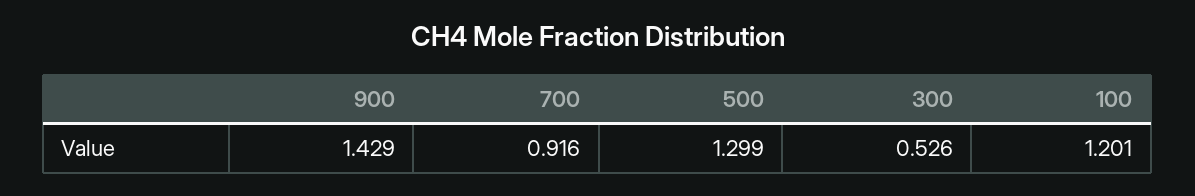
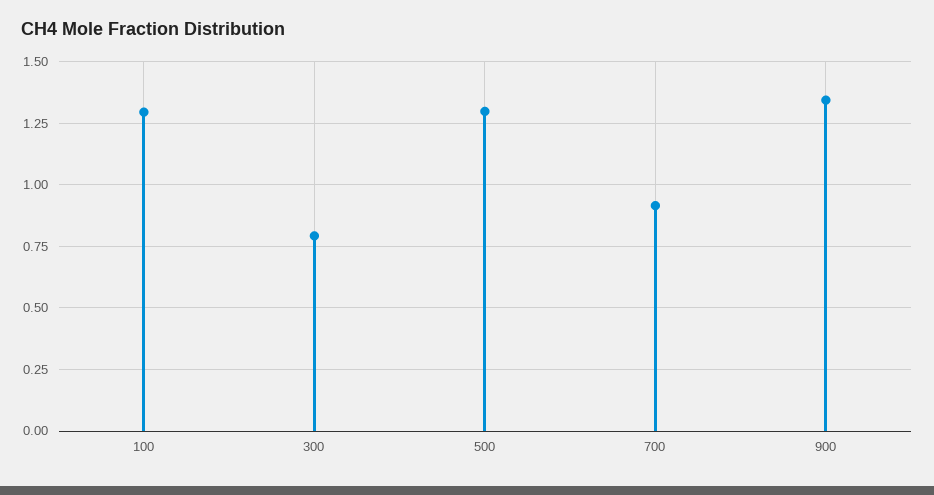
900: 1.429 -> 1.35
300: 0.526 -> 0.8
100: 1.201 -> 1.3

